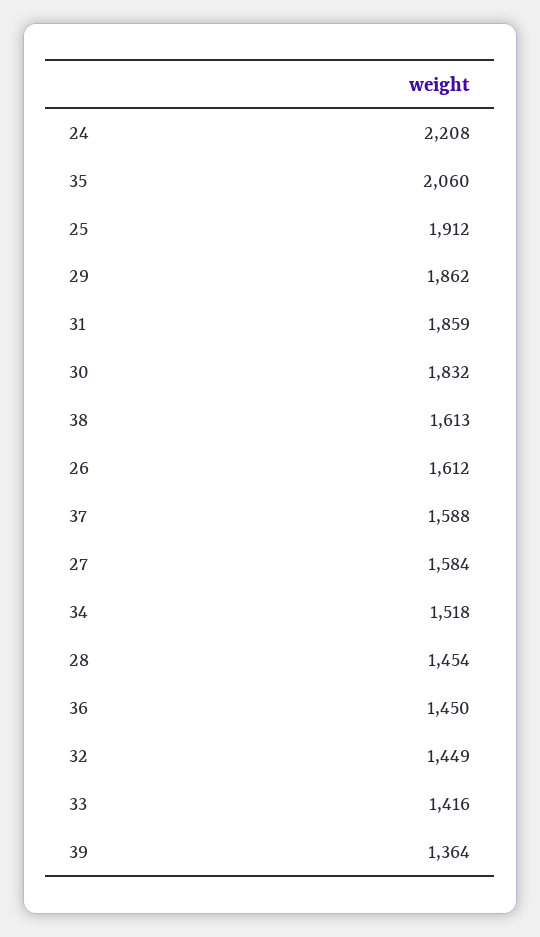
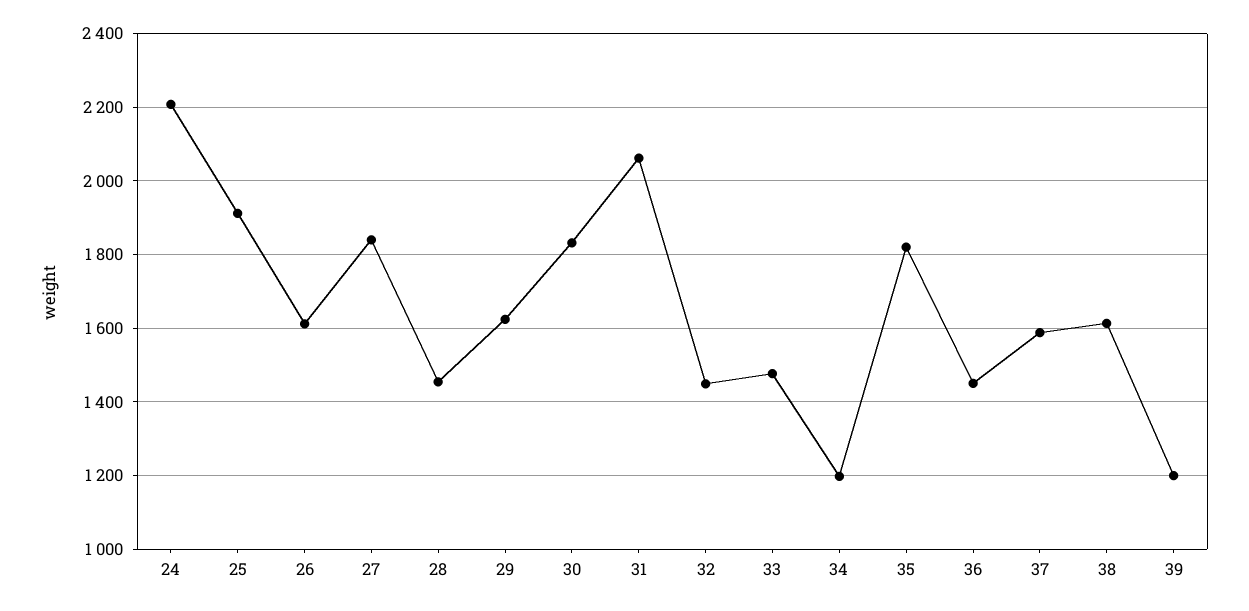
35: 2060 -> 1820
29: 1862 -> 1620
31: 1859 -> 2060
27: 1584 -> 1840
34: 1518 -> 1200
33: 1416 -> 1480
39: 1364 -> 1200

